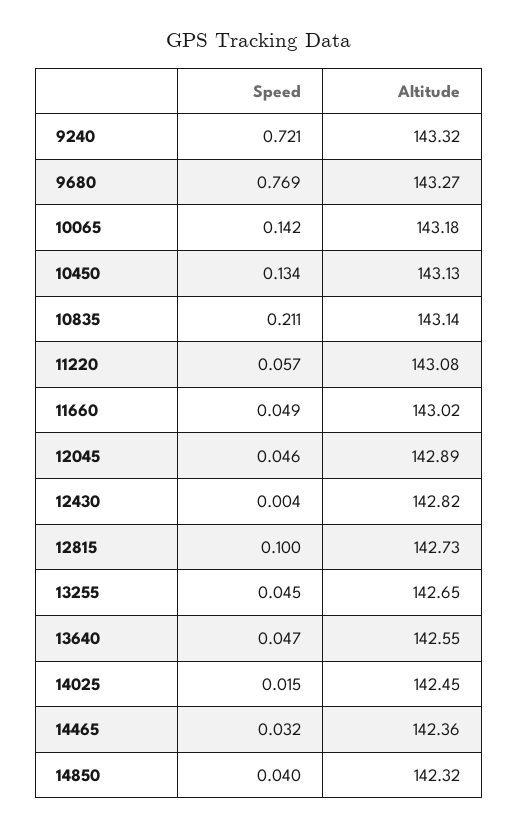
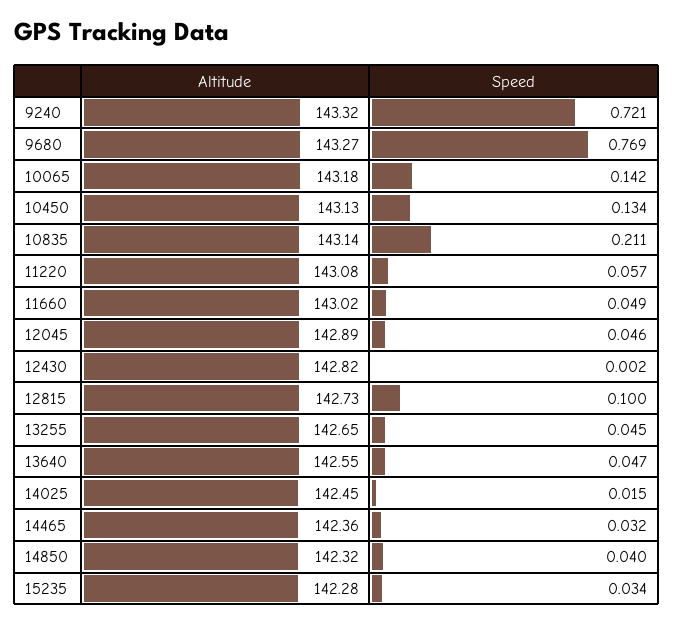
Speed, 12430: 0.004 -> 0.002
Altitude, 15235: none -> 142.28
Speed, 15235: none -> 0.034

